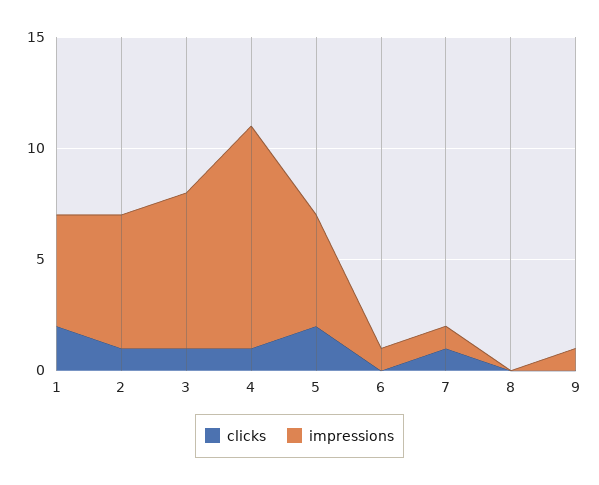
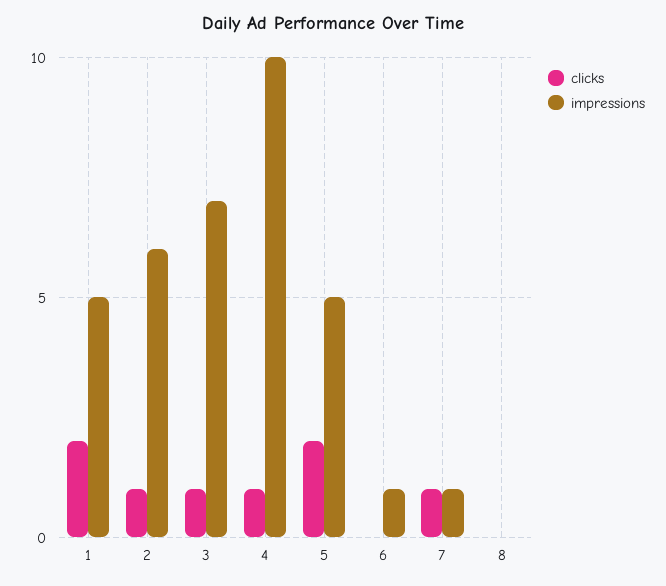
clicks, 9: 0 -> none
impressions, 9: 1 -> none

